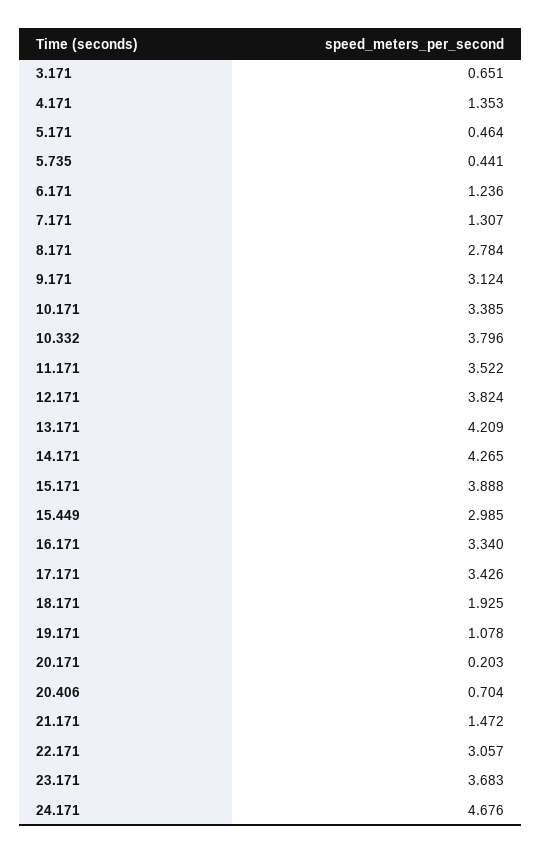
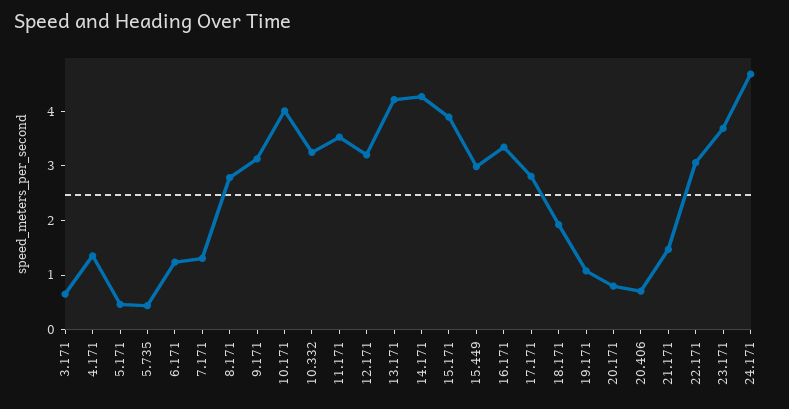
10.171: 3.385 -> 4
10.332: 3.796 -> 3.2
12.171: 3.824 -> 3.2
17.171: 3.426 -> 2.8
20.171: 0.203 -> 0.8

